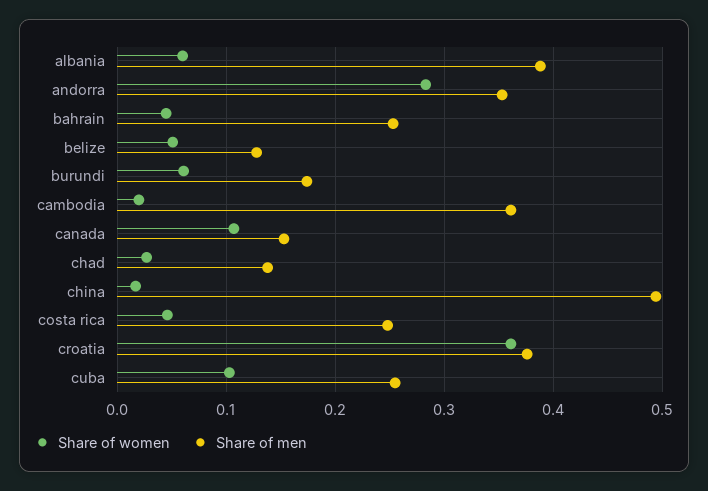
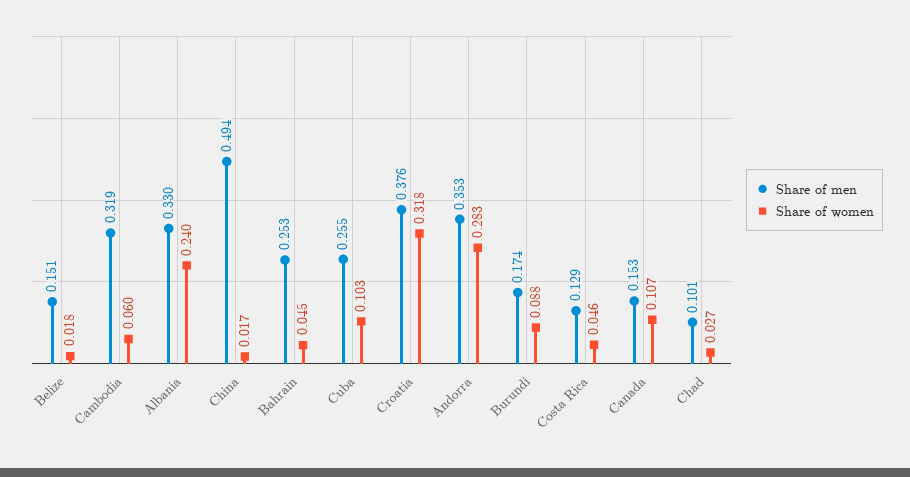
Share of women, albania: 0.06 -> 0.24
Share of men, albania: 0.39 -> 0.33
Share of women, belize: 0.05 -> 0.018
Share of men, belize: 0.13 -> 0.151
Share of women, burundi: 0.06 -> 0.088
Share of women, cambodia: 0.02 -> 0.06
Share of men, cambodia: 0.36 -> 0.319
Share of men, chad: 0.14 -> 0.101
Share of men, costa rica: 0.25 -> 0.129
Share of women, croatia: 0.36 -> 0.318

